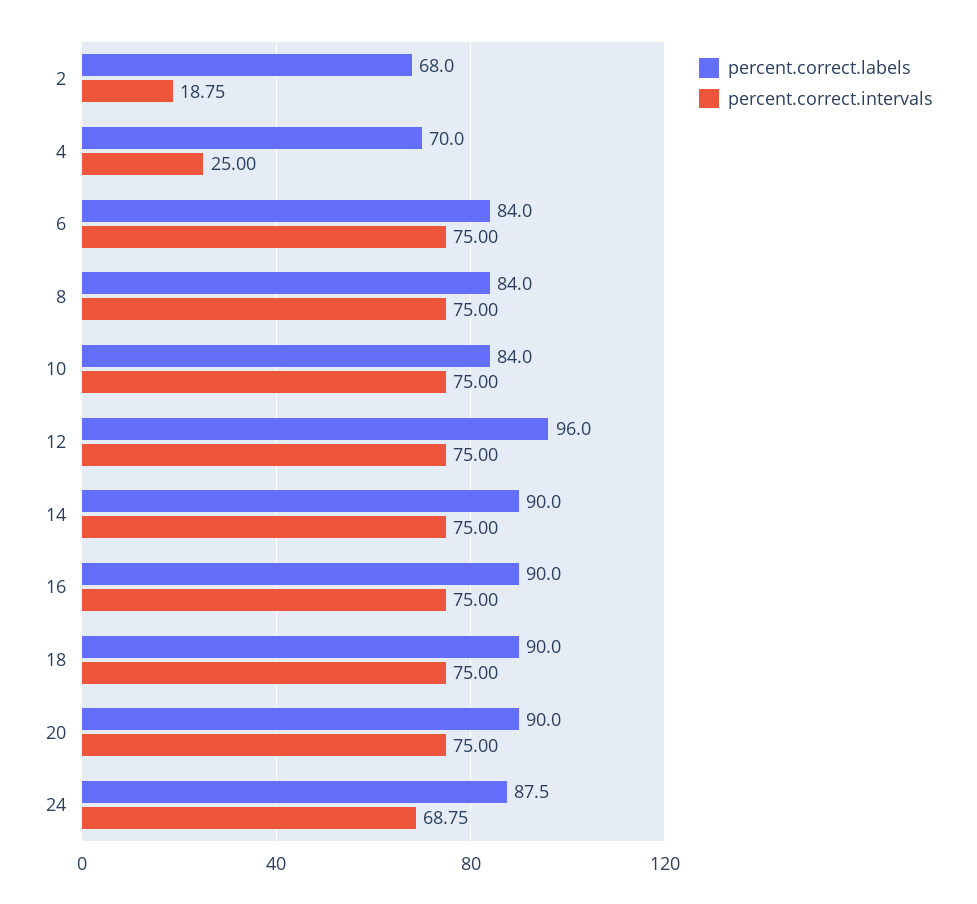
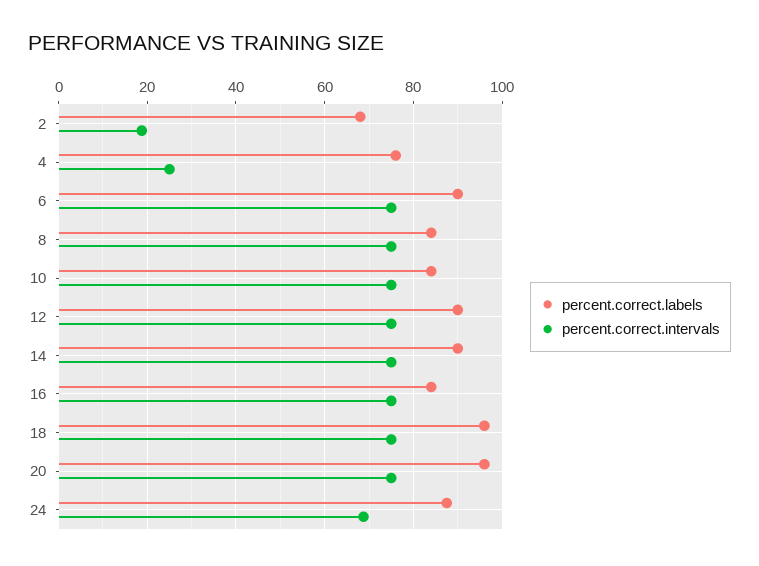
percent.correct.labels, 4: 70 -> 76
percent.correct.labels, 6: 84 -> 90
percent.correct.labels, 12: 96 -> 90
percent.correct.labels, 16: 90 -> 84
percent.correct.labels, 18: 90 -> 96
percent.correct.labels, 20: 90 -> 96

